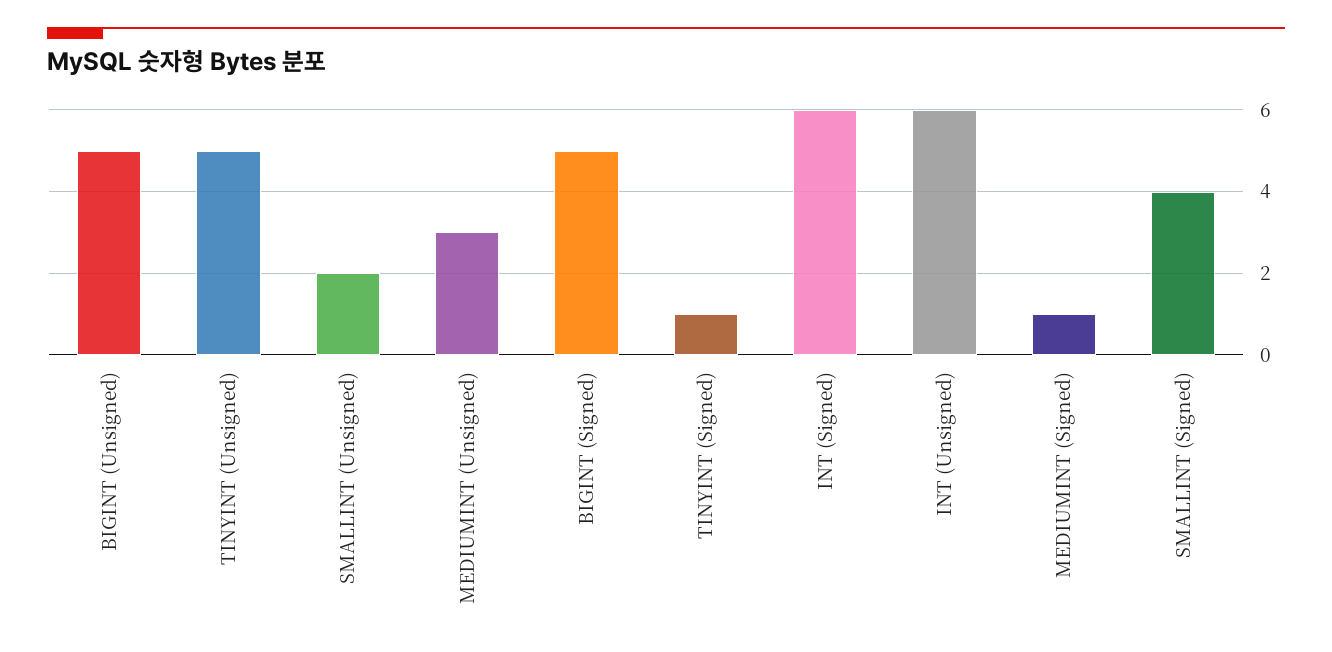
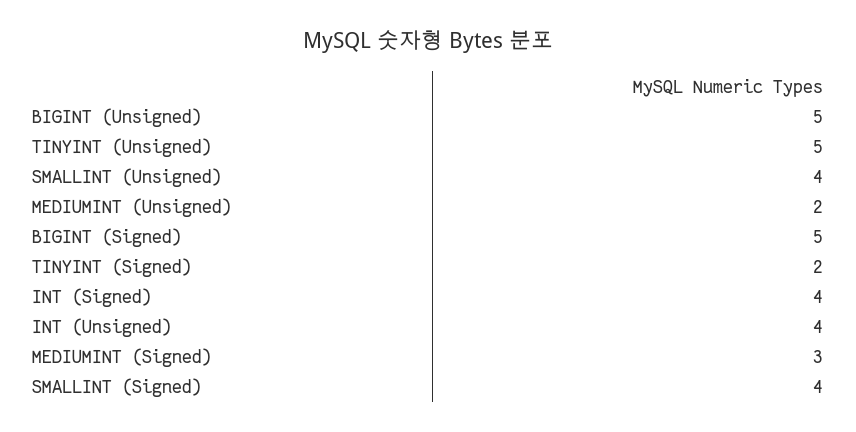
SMALLINT (Unsigned): 2 -> 4
MEDIUMINT (Unsigned): 3 -> 2
TINYINT (Signed): 1 -> 2
INT (Signed): 6 -> 4
INT (Unsigned): 6 -> 4
MEDIUMINT (Signed): 1 -> 3

